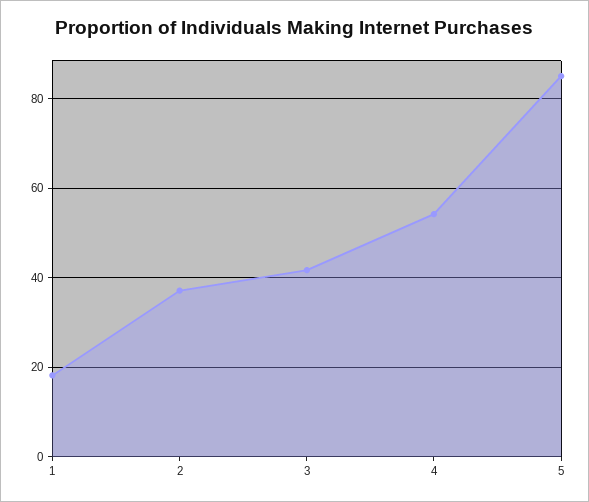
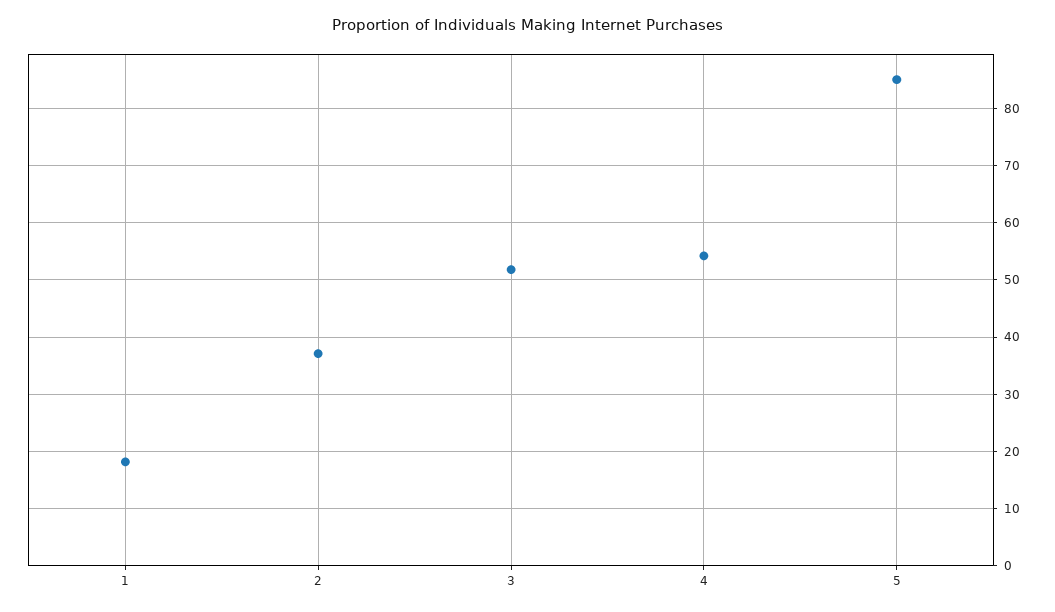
3: 42 -> 52

